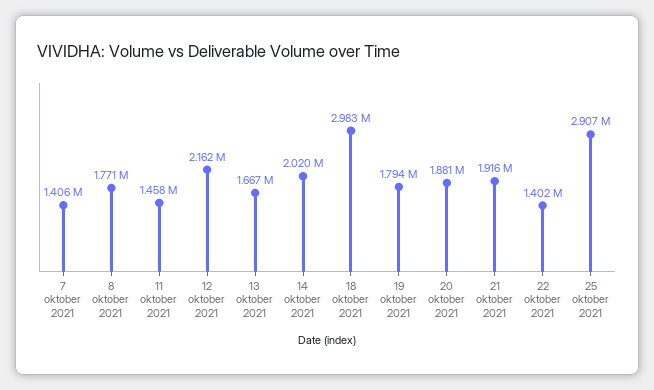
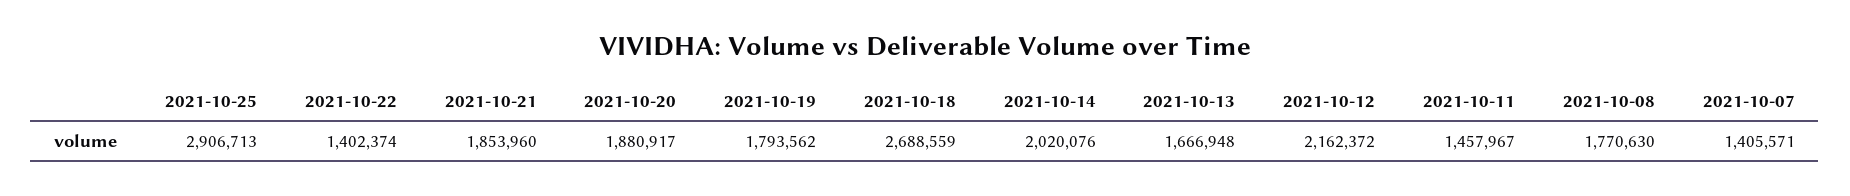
18 oktober 2021: 2983000 -> 2688559
21 oktober 2021: 1916000 -> 1853960

